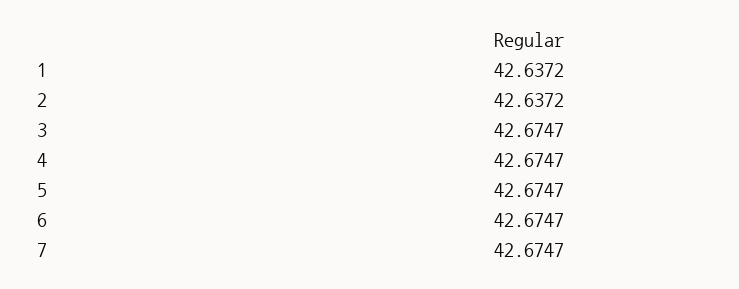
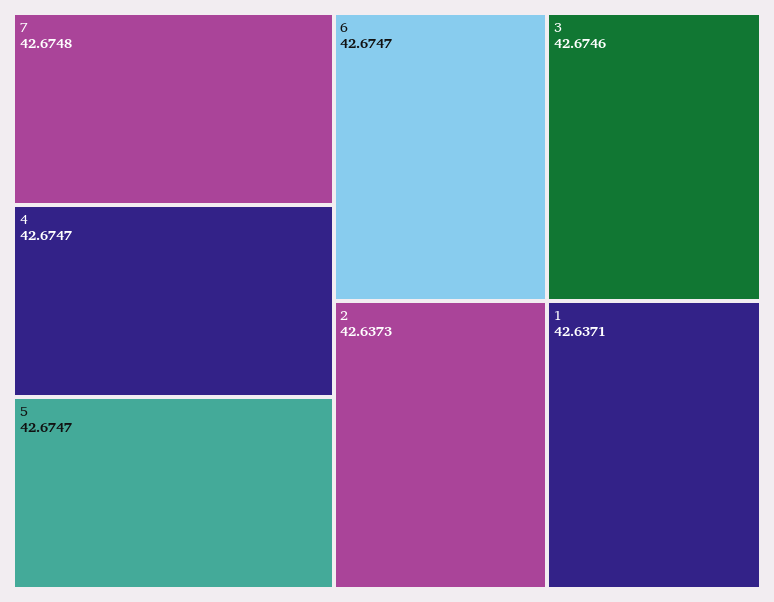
1: 42.6372 -> 42.6371
2: 42.6372 -> 42.6373
3: 42.6747 -> 42.6746
7: 42.6747 -> 42.6748

